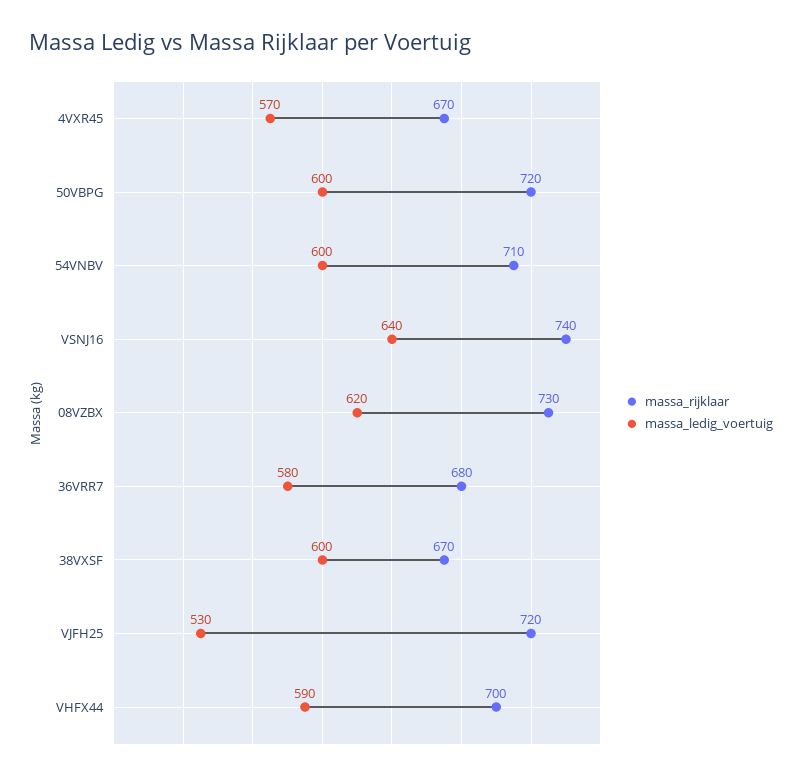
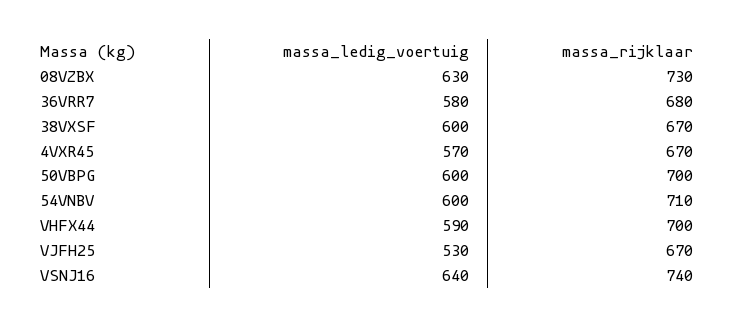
massa_rijklaar, 50VBPG: 720 -> 700
massa_ledig_voertuig, 08VZBX: 620 -> 630
massa_rijklaar, VJFH25: 720 -> 670

